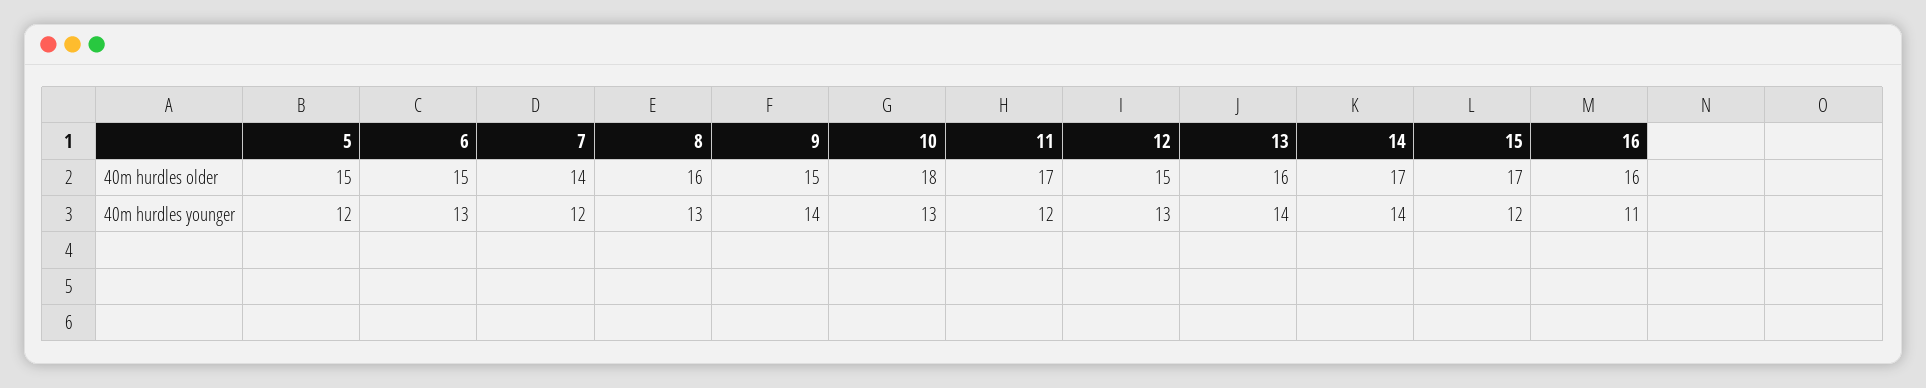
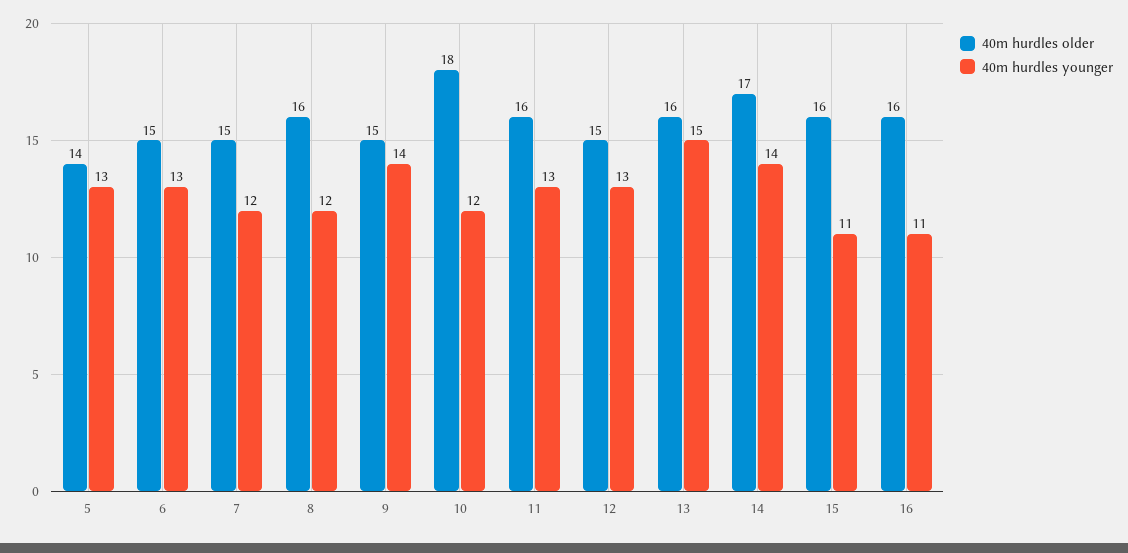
40m hurdles older, 5: 15 -> 14
40m hurdles older, 7: 14 -> 15
40m hurdles older, 11: 17 -> 16
40m hurdles older, 15: 17 -> 16
40m hurdles younger, 5: 12 -> 13
40m hurdles younger, 8: 13 -> 12
40m hurdles younger, 10: 13 -> 12
40m hurdles younger, 11: 12 -> 13
40m hurdles younger, 13: 14 -> 15
40m hurdles younger, 15: 12 -> 11

